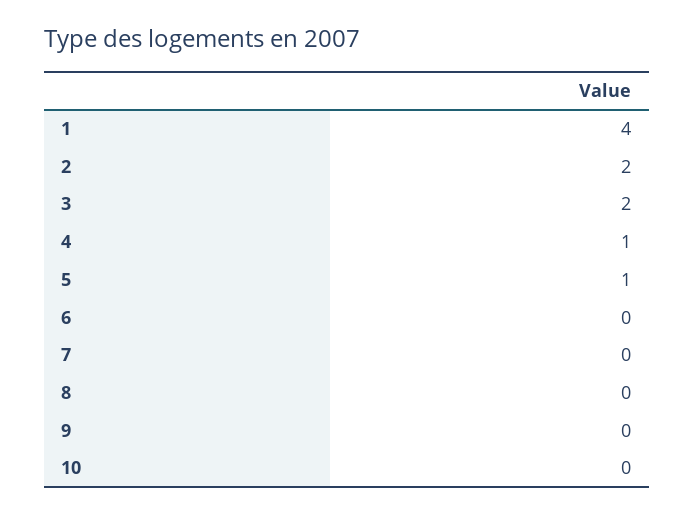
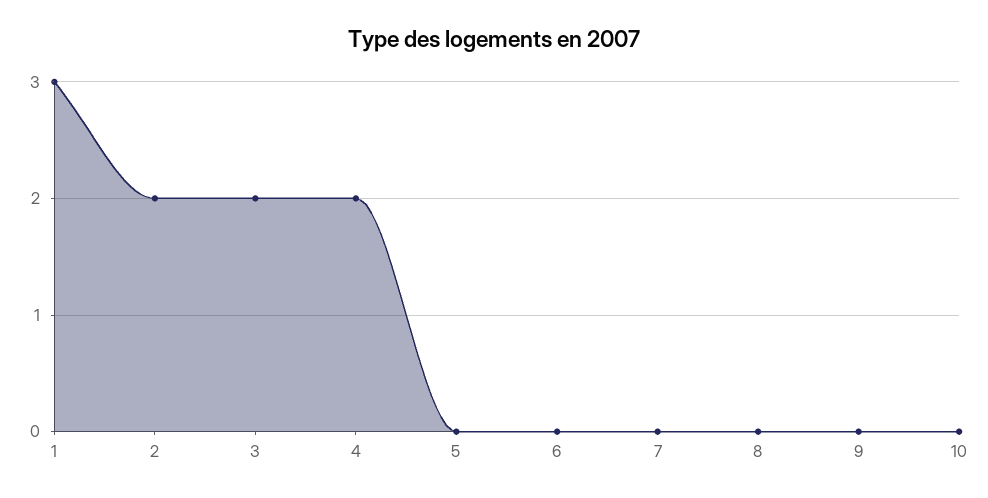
1: 4 -> 3
4: 1 -> 2
5: 1 -> 0

